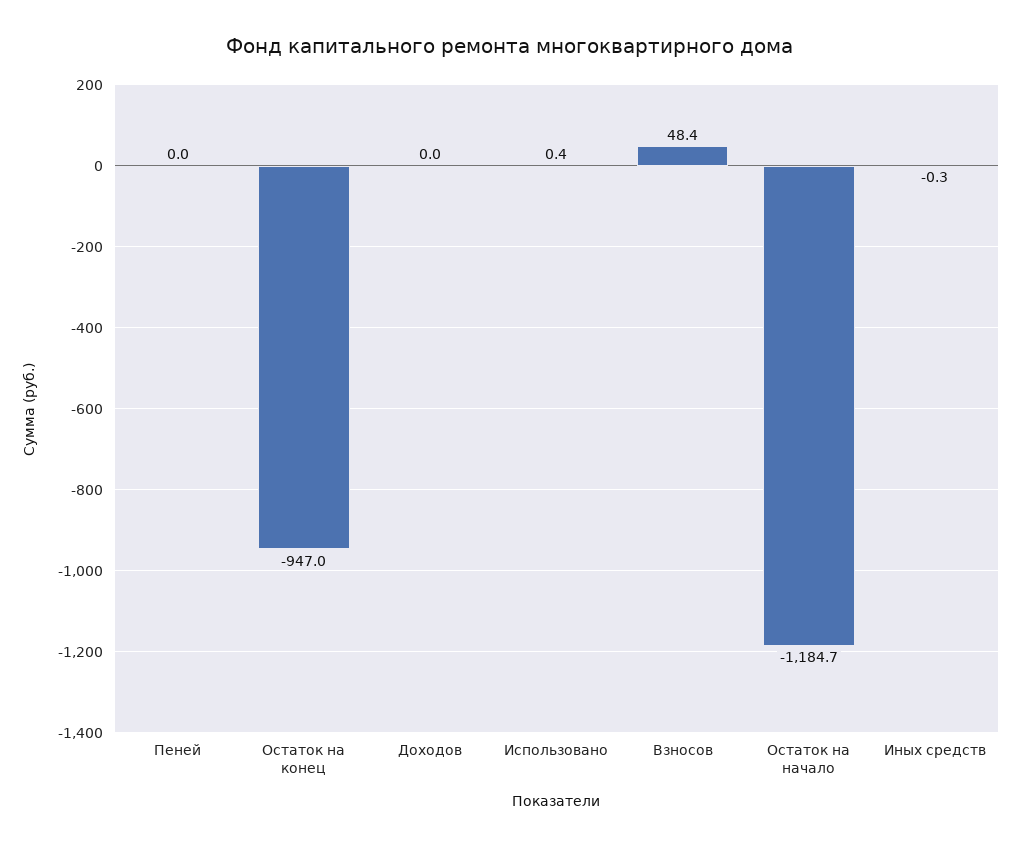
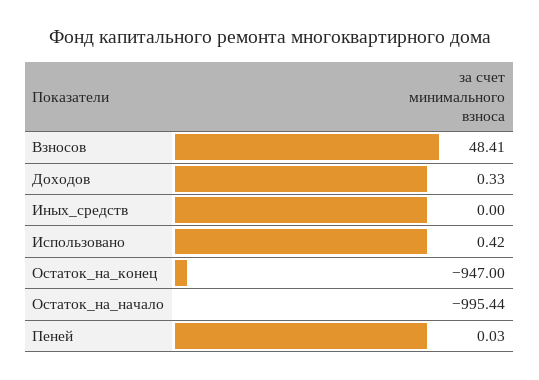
Доходов: 0 -> 0.33
Остаток на начало: -1184.7 -> -995.44
Иных средств: -0.3 -> 0

